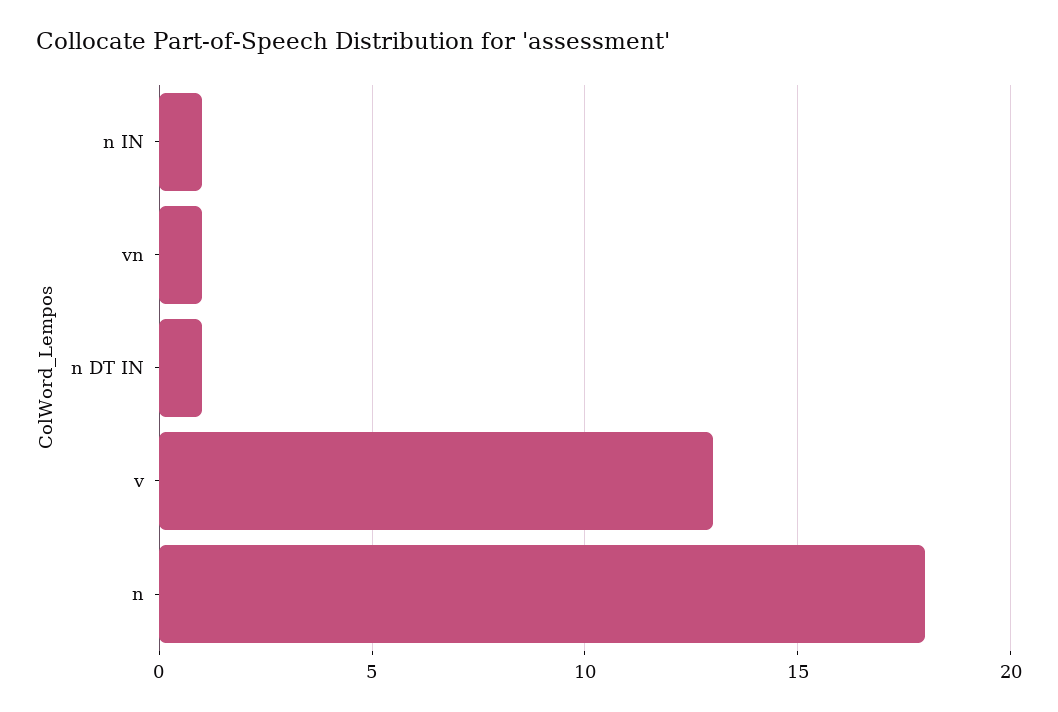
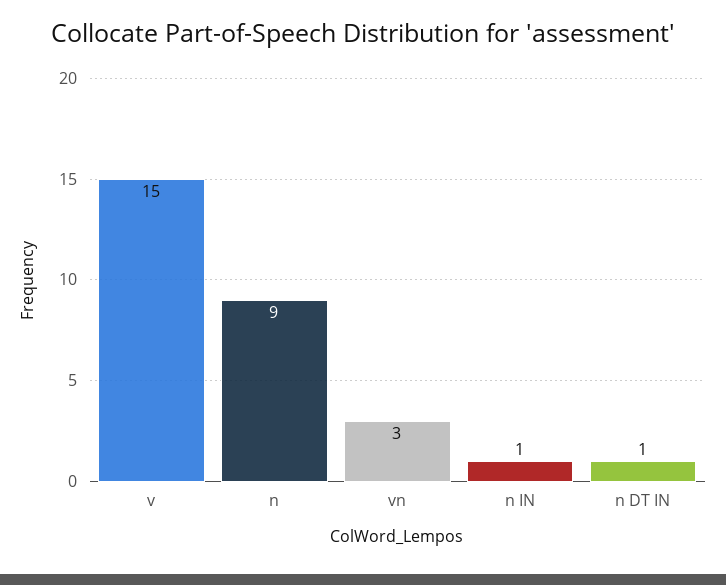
vn: 1 -> 3
v: 13 -> 15
n: 18 -> 9

